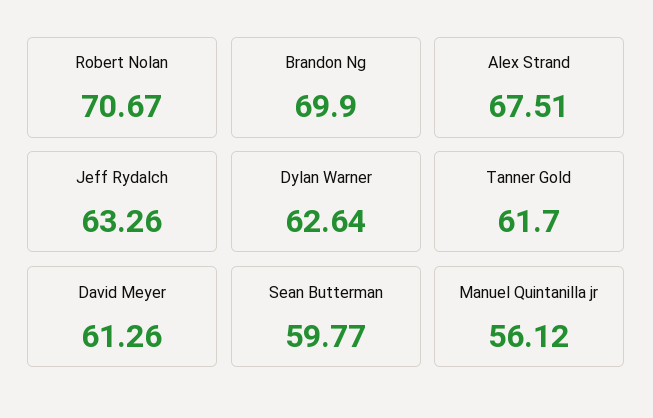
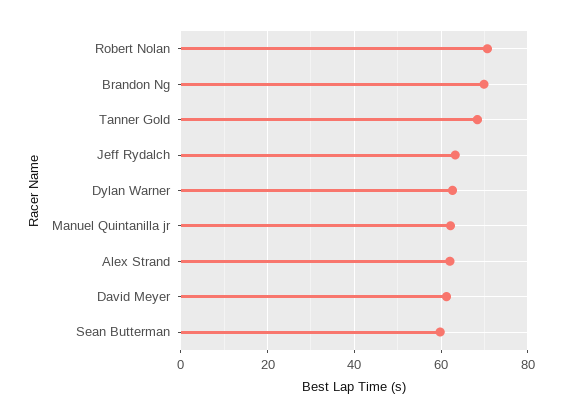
Alex Strand: 67.51 -> 62
Tanner Gold: 61.7 -> 68
Manuel Quintanilla jr: 56.12 -> 62

